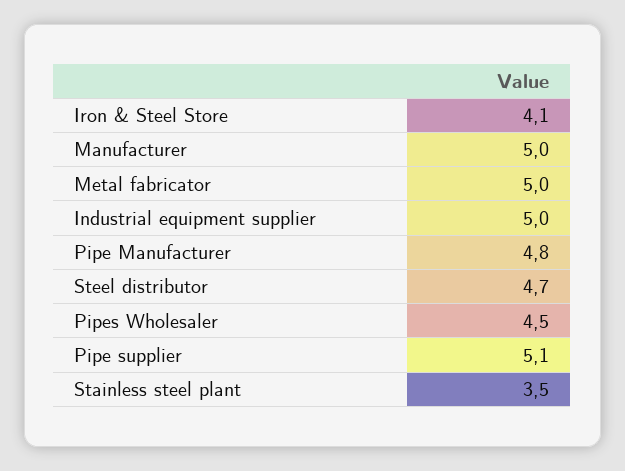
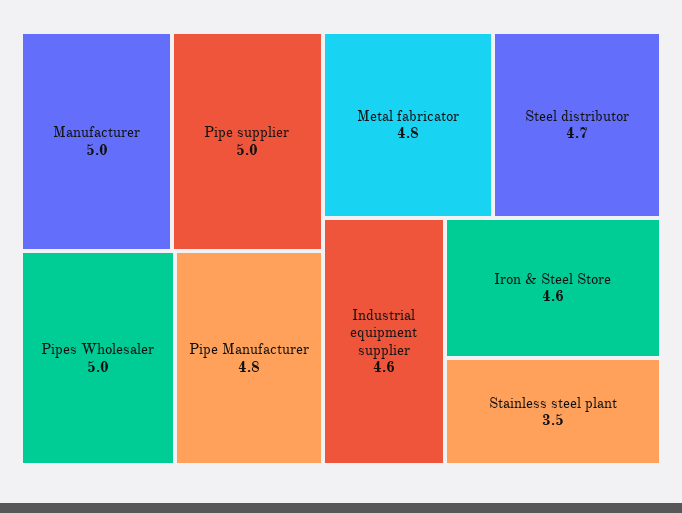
Iron & Steel Store: 4.1 -> 4.6
Metal fabricator: 5 -> 4.8
Industrial equipment supplier: 5 -> 4.6
Pipes Wholesaler: 4.5 -> 5
Pipe supplier: 5.1 -> 5

